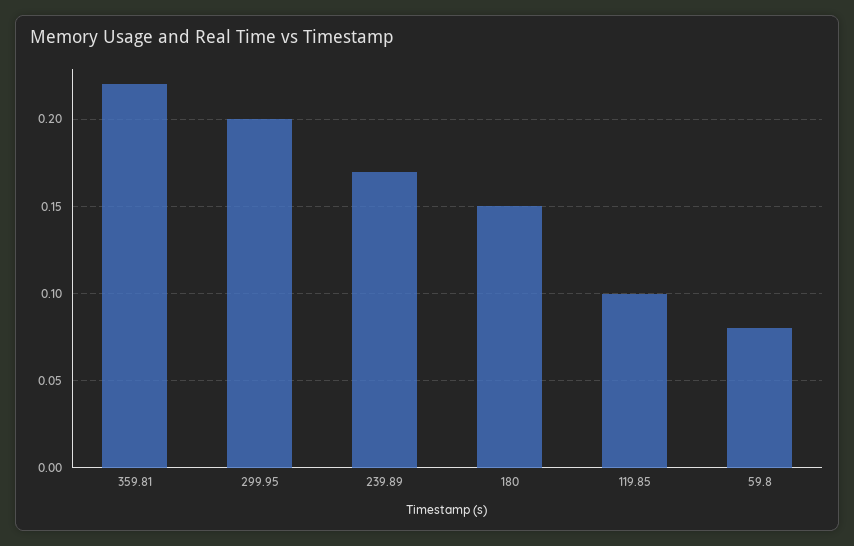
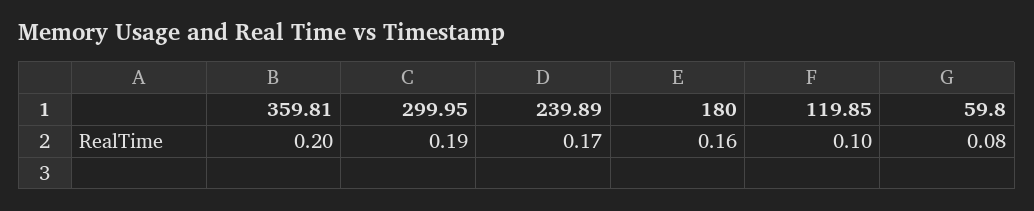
359.81: 0.22 -> 0.2
299.95: 0.2 -> 0.19
180: 0.15 -> 0.16

